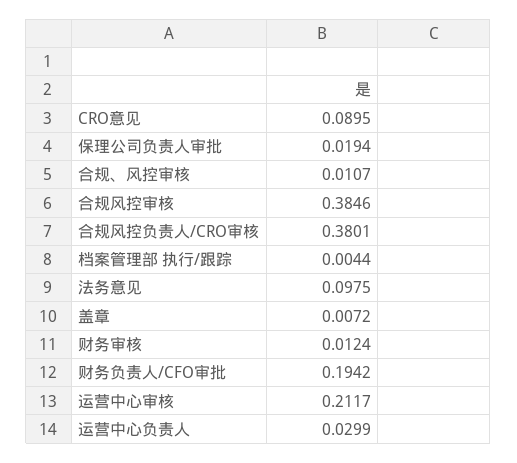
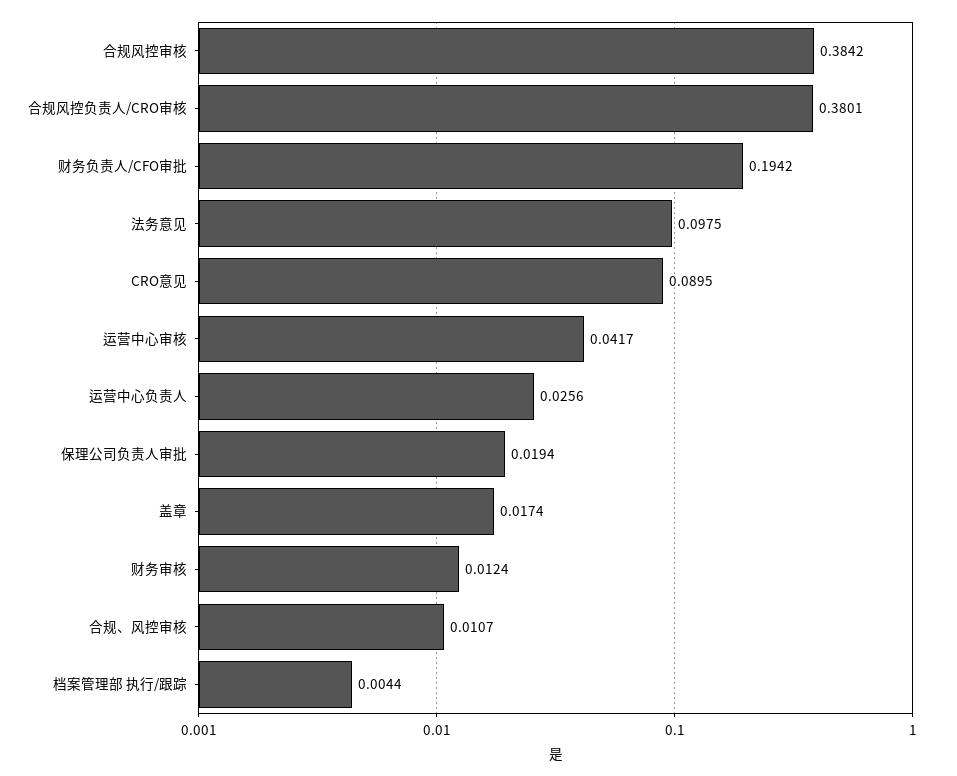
合规风控审核: 0.3846 -> 0.3842
盖章: 0.0072 -> 0.0174
运营中心审核: 0.2117 -> 0.0417
运营中心负责人: 0.0299 -> 0.0256

